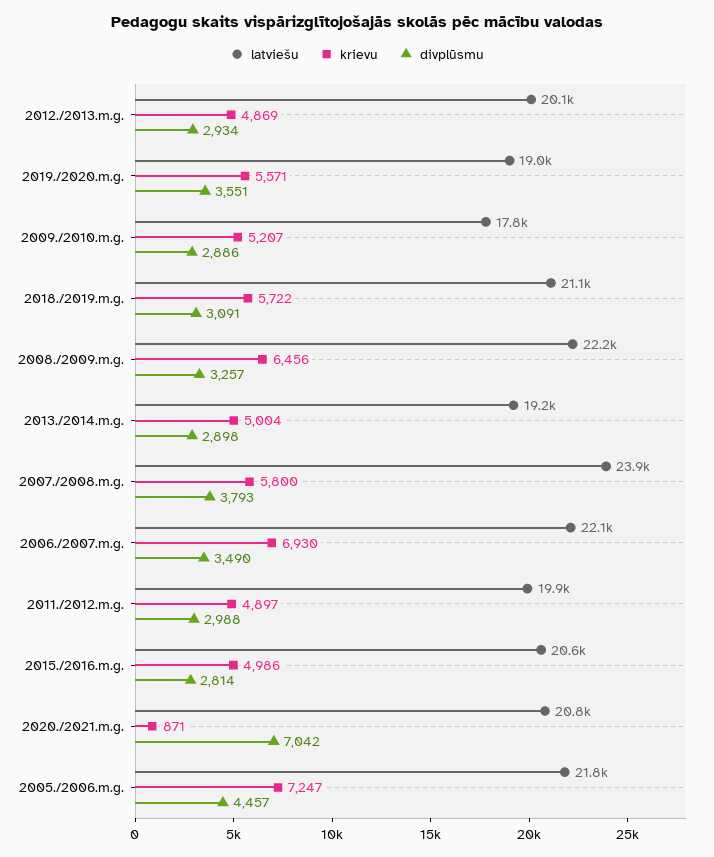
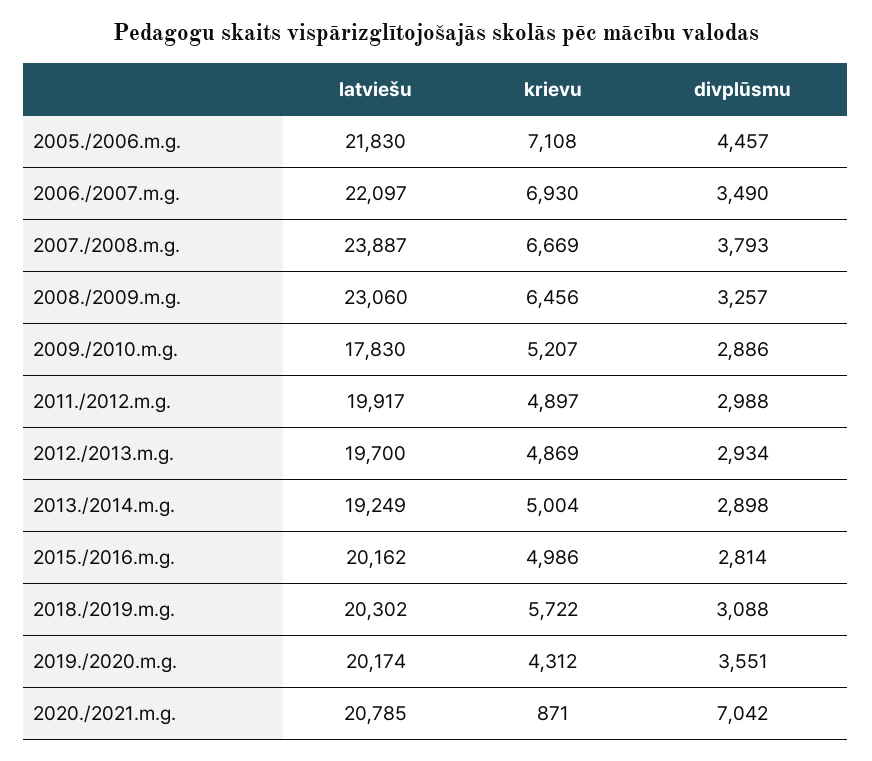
latviešu, 2012./2013.m.g.: 20100 -> 19700
latviešu, 2019./2020.m.g.: 19000 -> 20174
krievu, 2019./2020.m.g.: 5571 -> 4312
latviešu, 2018./2019.m.g.: 21100 -> 20302
divplūsmu, 2018./2019.m.g.: 3091 -> 3088
latviešu, 2008./2009.m.g.: 22200 -> 23060
krievu, 2007./2008.m.g.: 5800 -> 6669
latviešu, 2015./2016.m.g.: 20600 -> 20162
krievu, 2005./2006.m.g.: 7247 -> 7108

